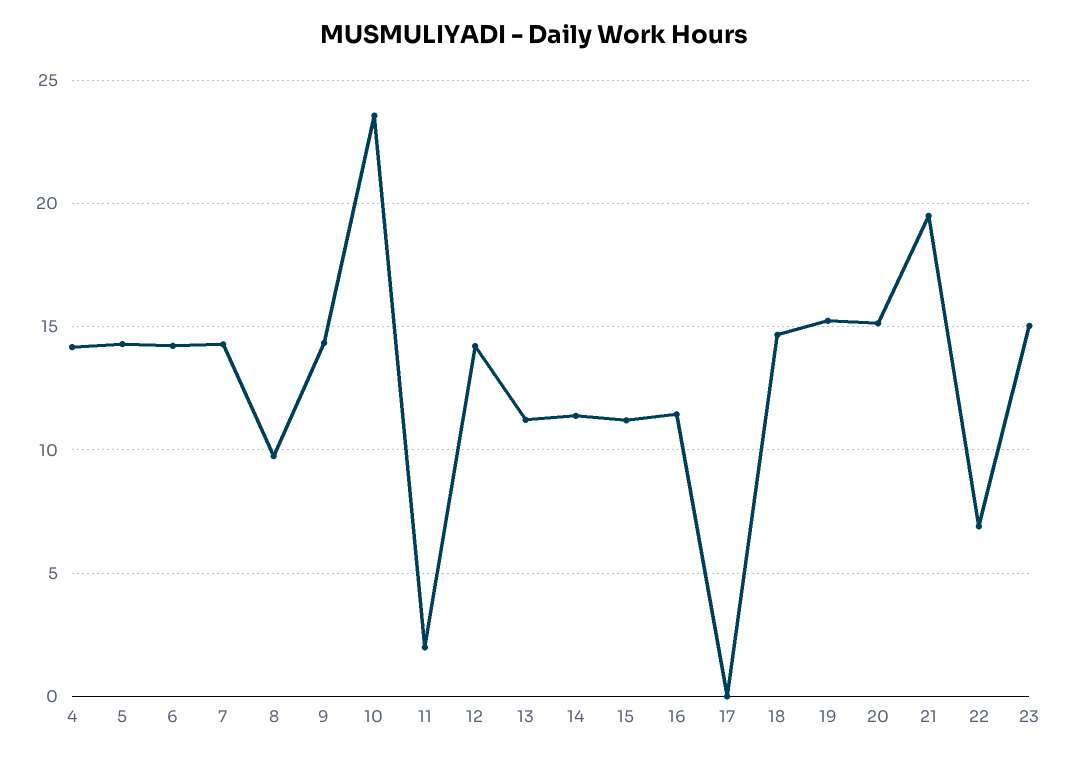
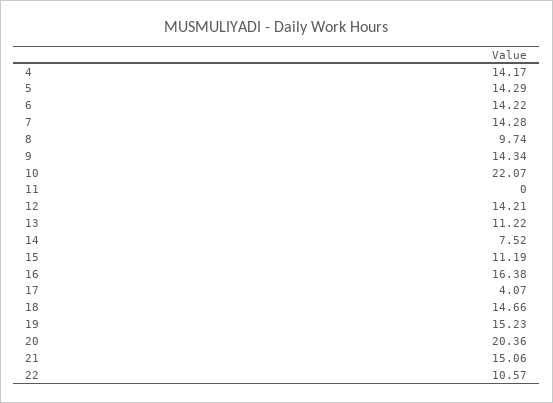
10: 23.5 -> 22.07
11: 2 -> 0
14: 11.5 -> 7.52
16: 11.5 -> 16.38
17: 0 -> 4.07
20: 15 -> 20.36
21: 19.5 -> 15.06
22: 7 -> 10.57
23: 15 -> none

